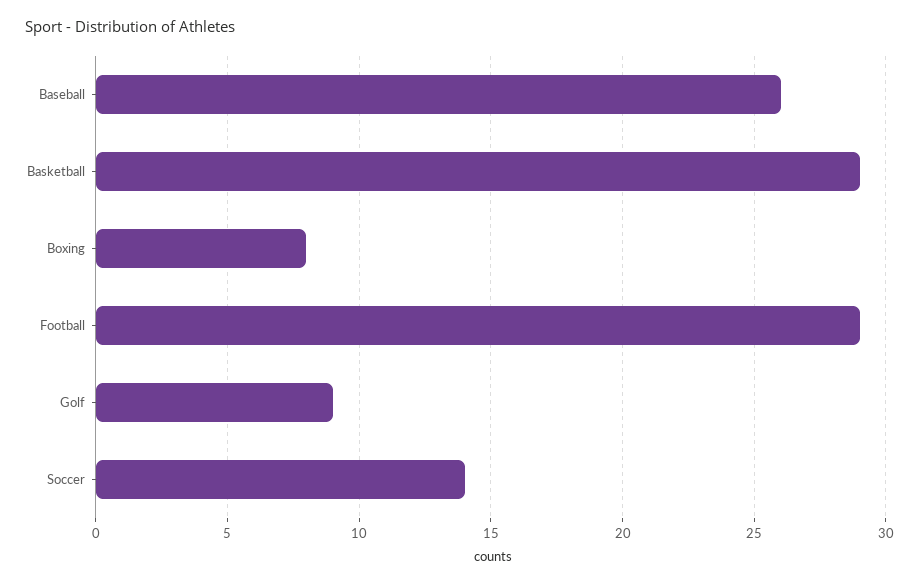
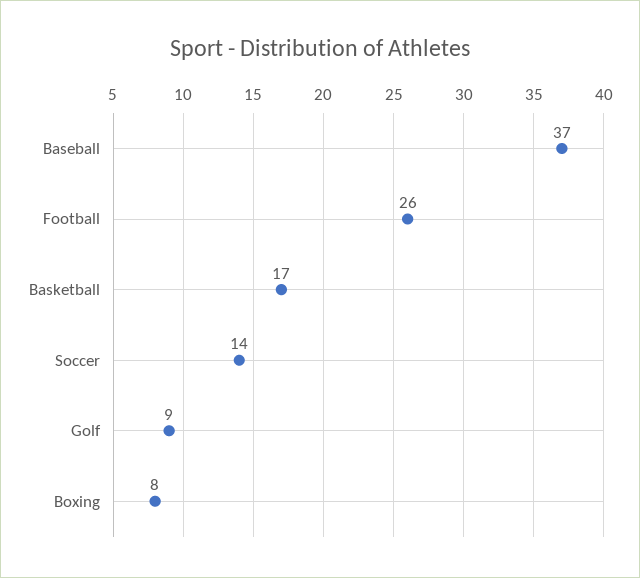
Baseball: 26 -> 37
Basketball: 29 -> 17
Football: 29 -> 26

